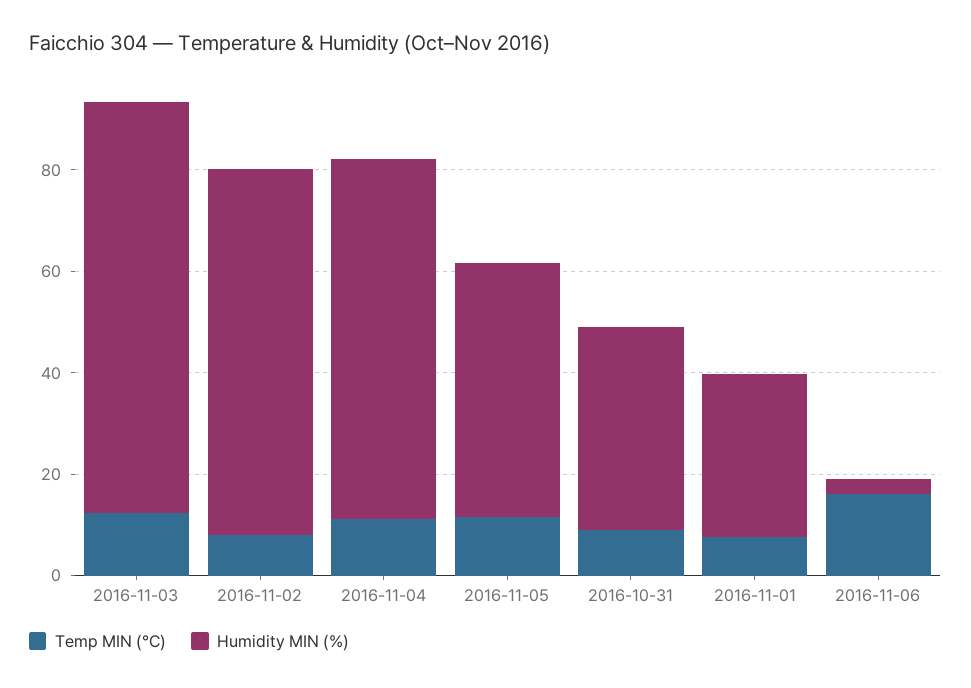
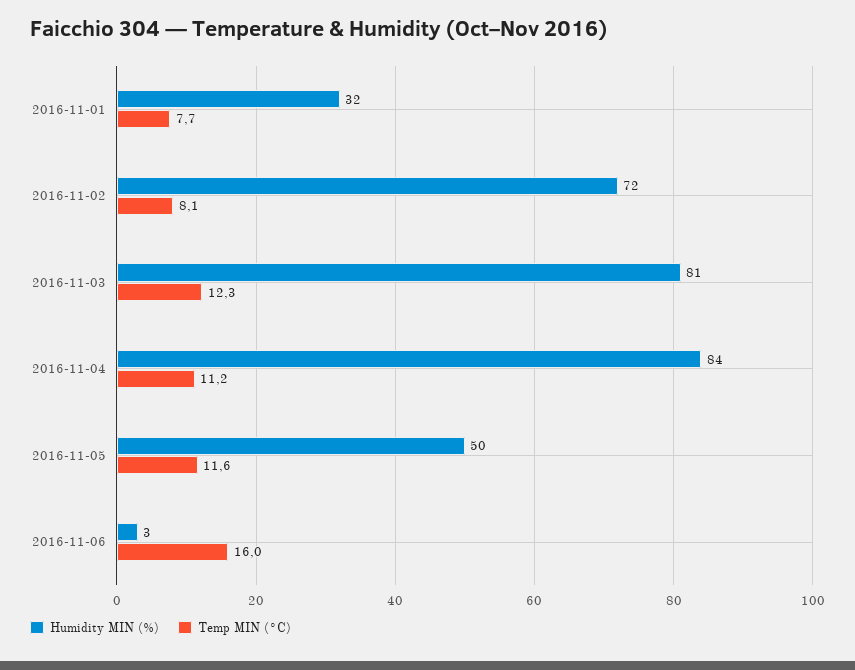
Humidity MIN (%), 2016-11-04: 70 -> 84
Temp MIN (°C), 2016-10-31: 10 -> none
Humidity MIN (%), 2016-10-31: 40 -> none

